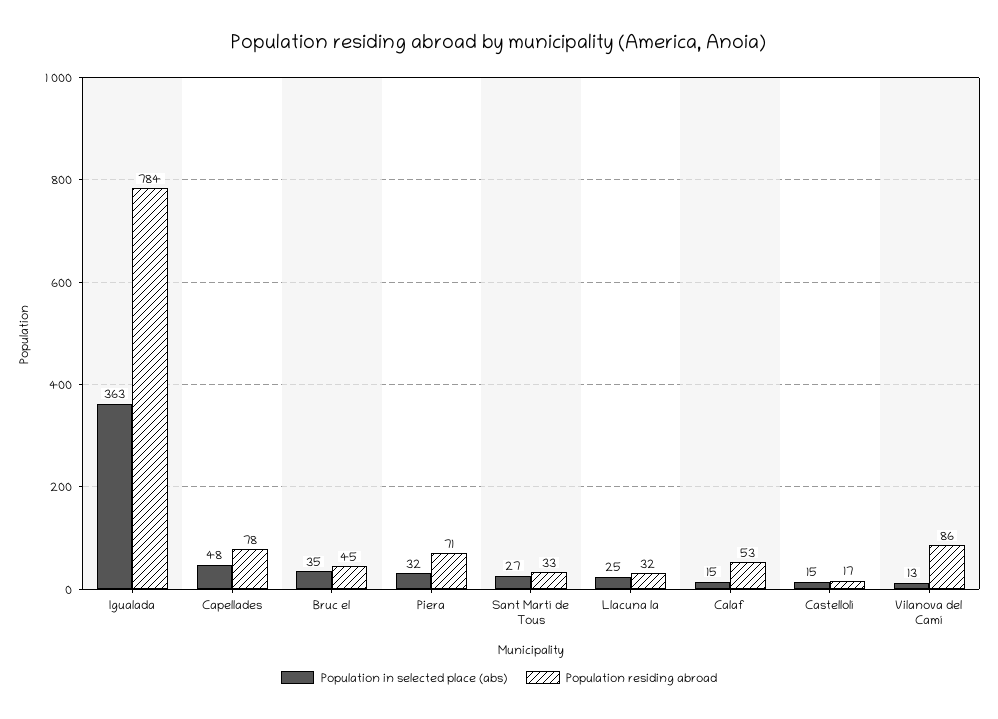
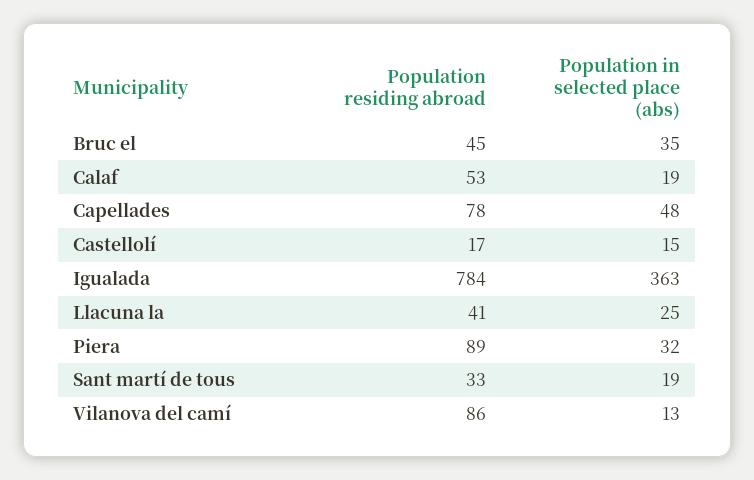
Population residing abroad, Piera: 71 -> 89
Population in selected place (abs), Sant Martí de Tous: 27 -> 19
Population residing abroad, Llacuna la: 32 -> 41
Population in selected place (abs), Calaf: 15 -> 19

